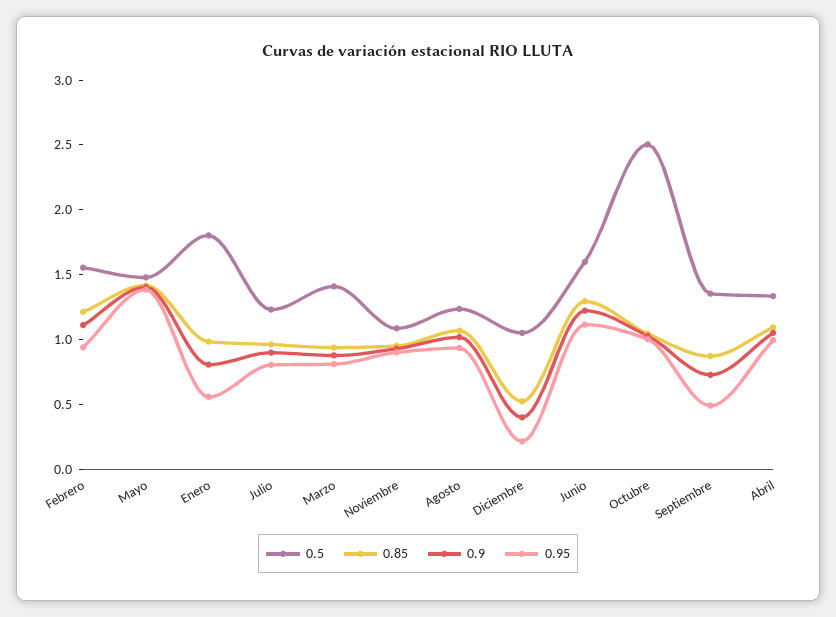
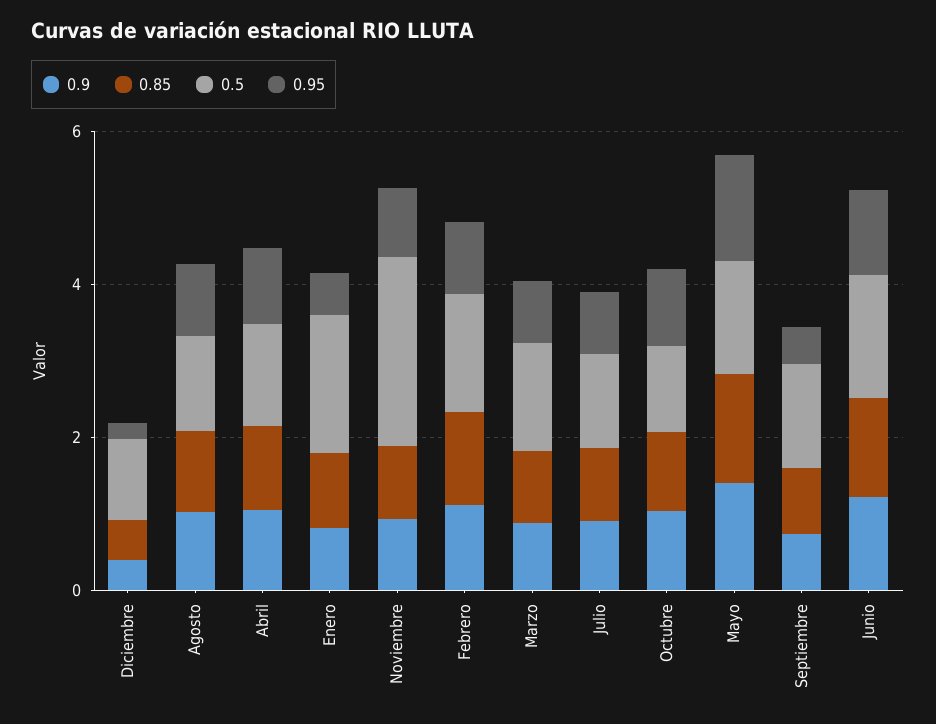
0.5, Noviembre: 1.1 -> 2.5
0.5, Octubre: 2.5 -> 1

